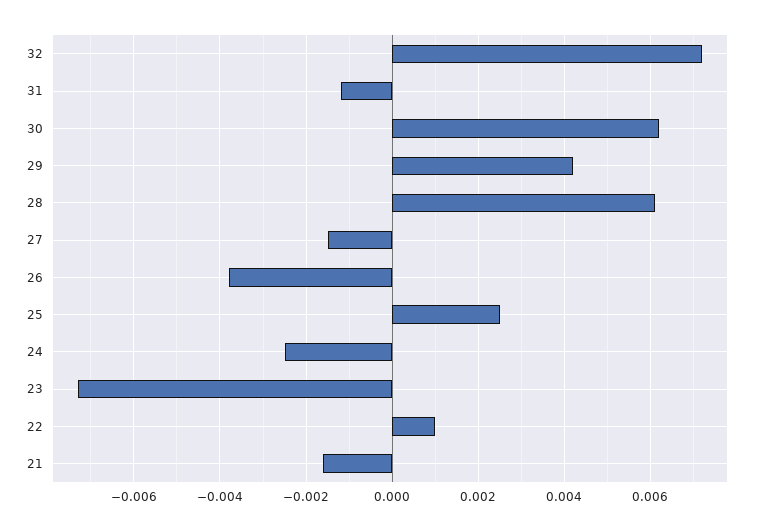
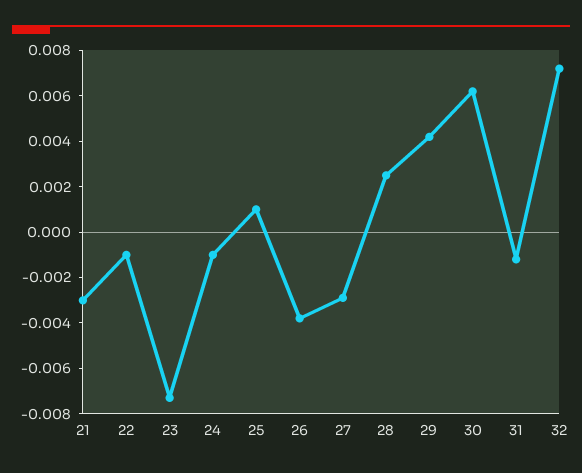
28: 0.006 -> 0.0025
27: -0.0015 -> -0.003
25: 0.0025 -> 0.001
24: -0.0025 -> -0.001
22: 0.001 -> -0.001
21: -0.0015 -> -0.003

